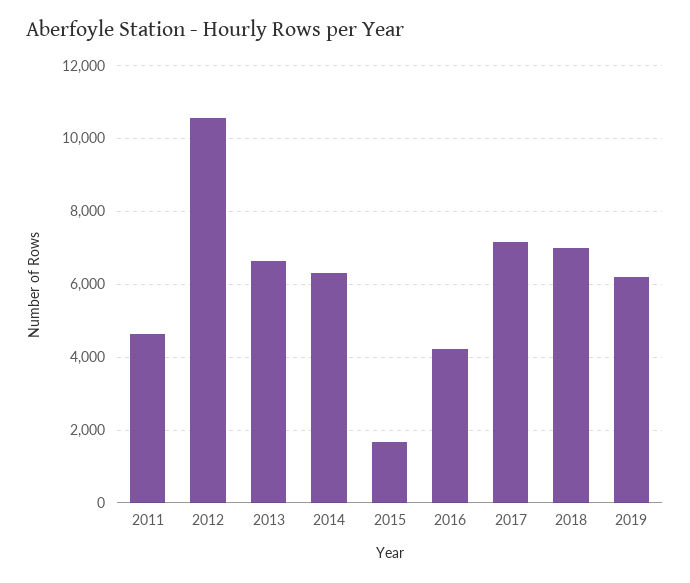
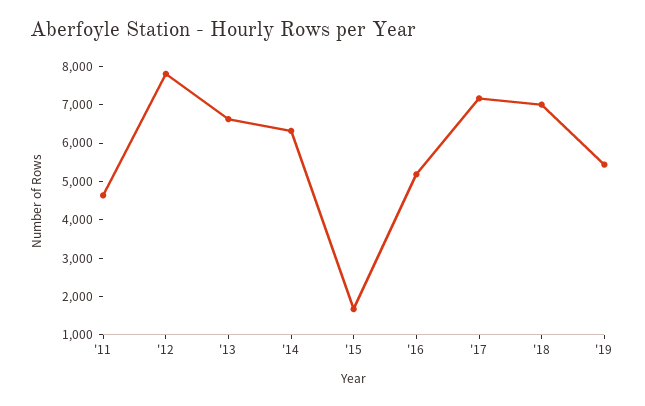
2012: 10600 -> 7750
2016: 4200 -> 5250
2019: 6200 -> 5500

